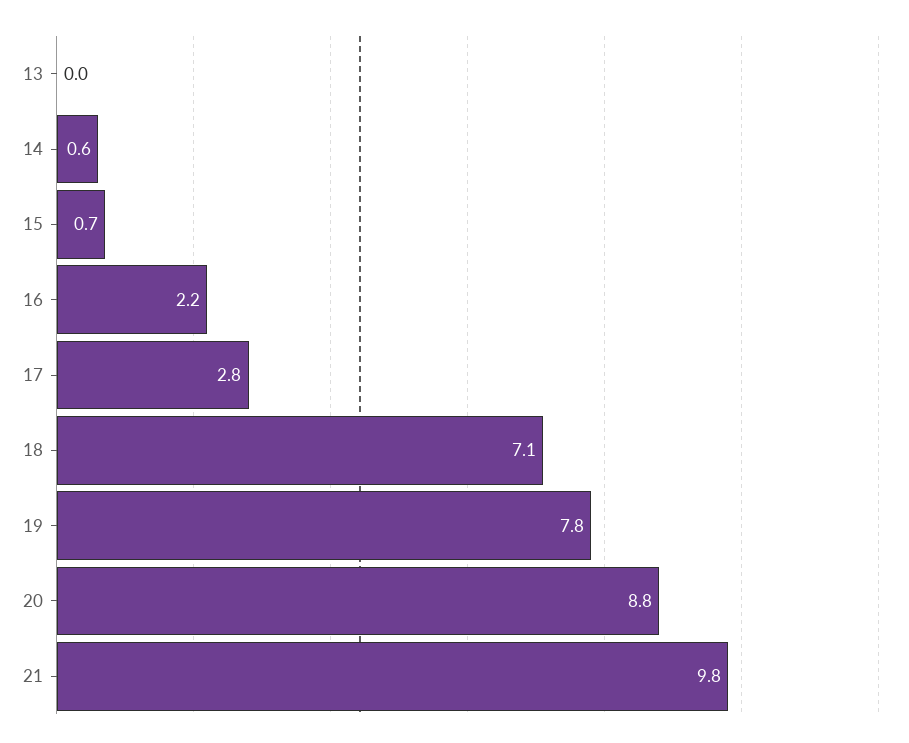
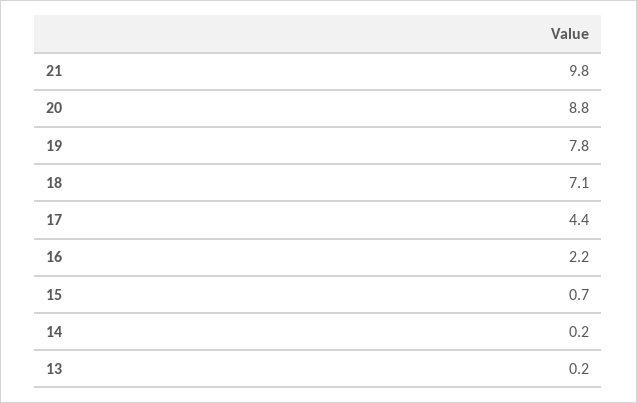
13: 0 -> 0.2
14: 0.6 -> 0.2
17: 2.8 -> 4.4

